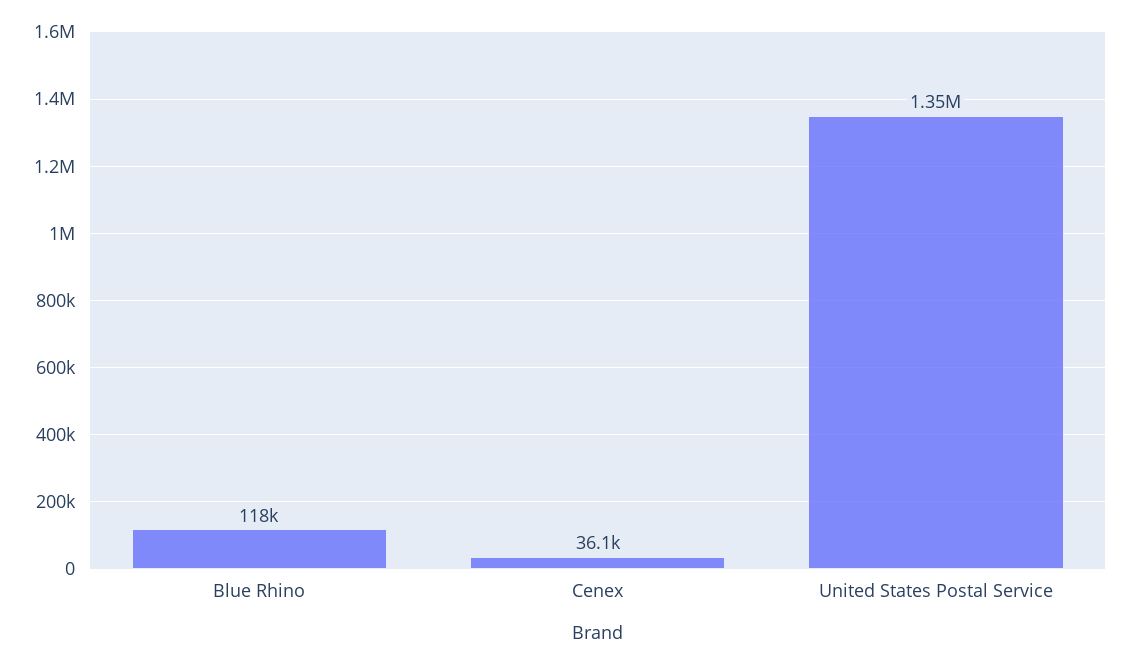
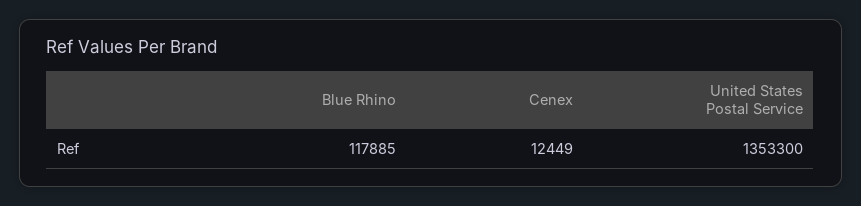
Cenex: 36100 -> 12449

